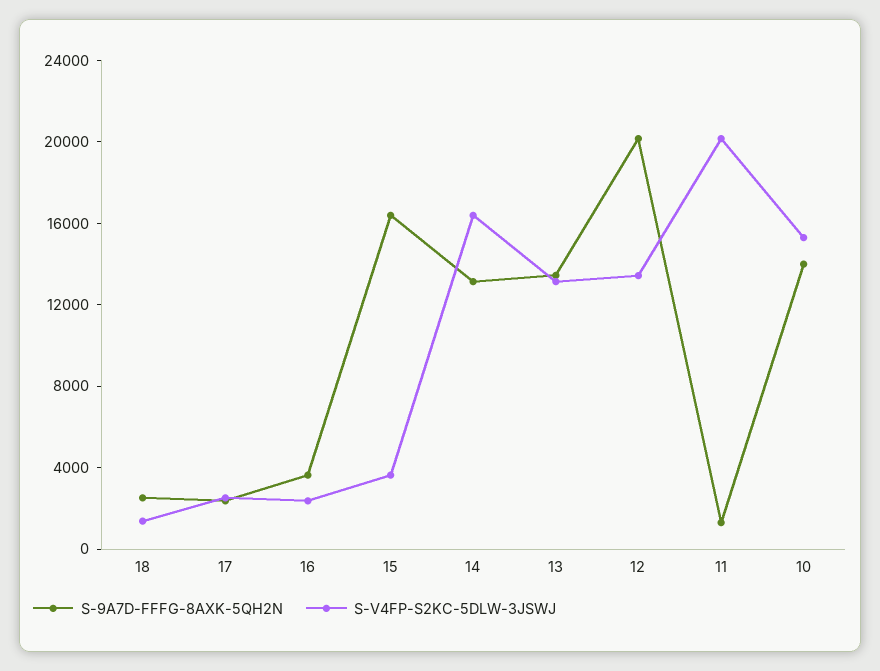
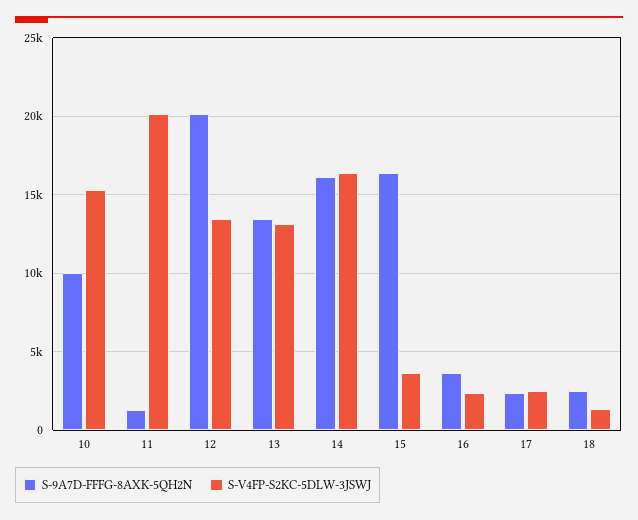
S-9A7D-FFFG-8AXK-5QH2N, 14: 13000 -> 16000
S-9A7D-FFFG-8AXK-5QH2N, 10: 14000 -> 10000

